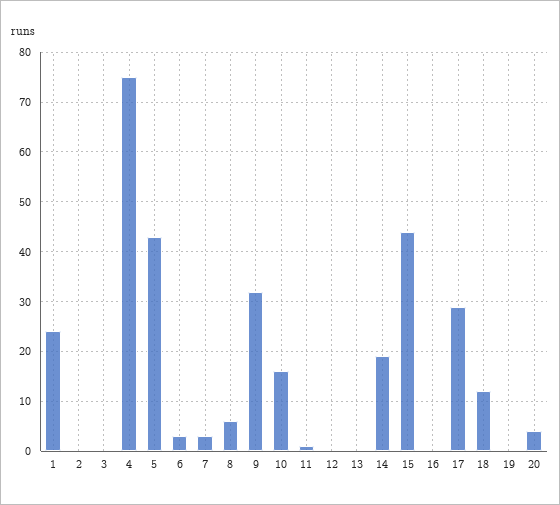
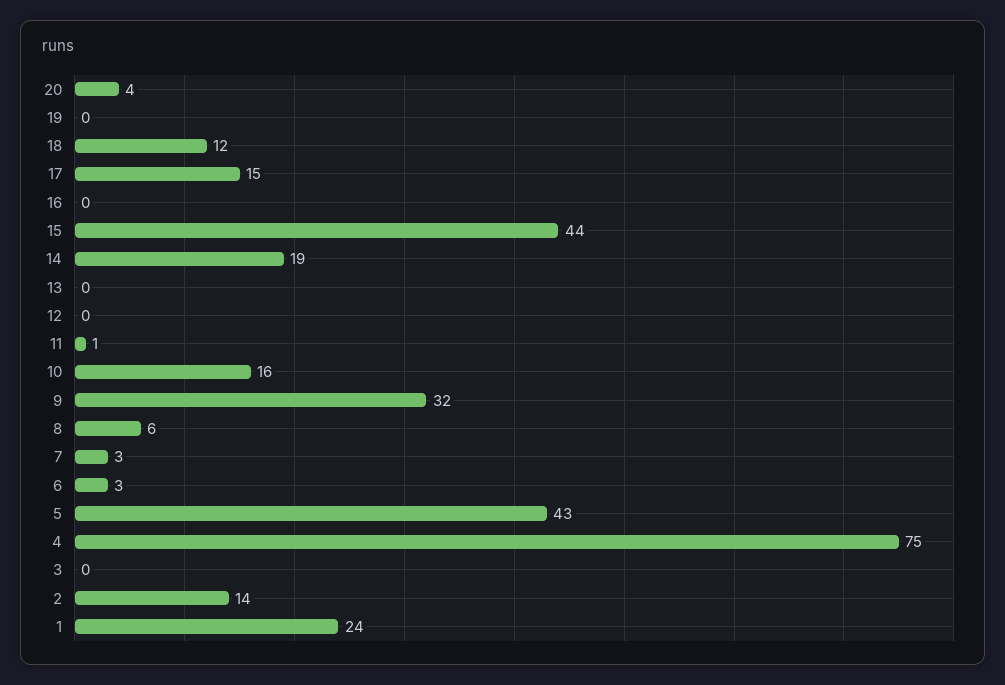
2: 0 -> 14
17: 30 -> 15

